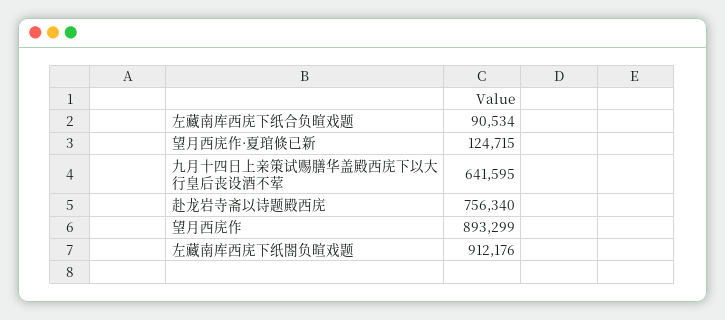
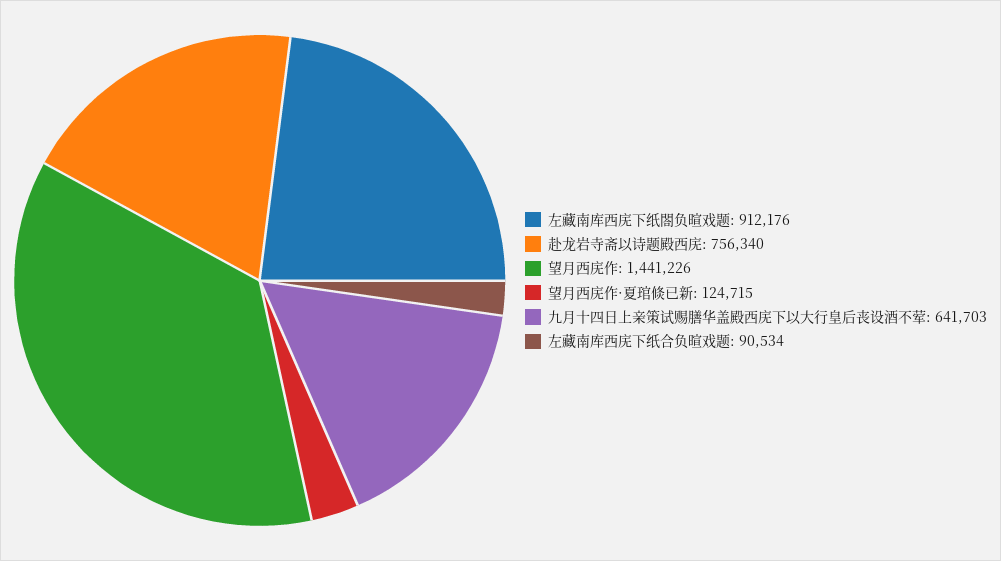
九月十四日上亲策试赐膳华盖殿西庑下以大行皇后丧设酒不荤: 641595 -> 641703
望月西庑作: 893299 -> 1441226

